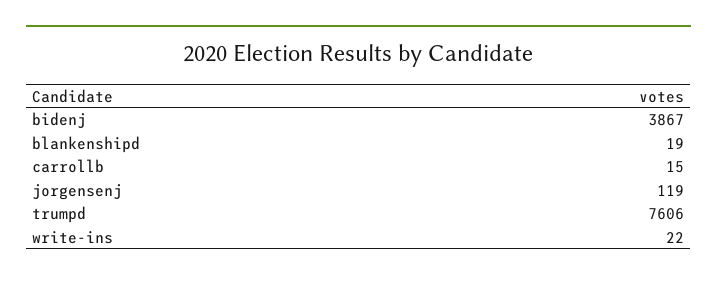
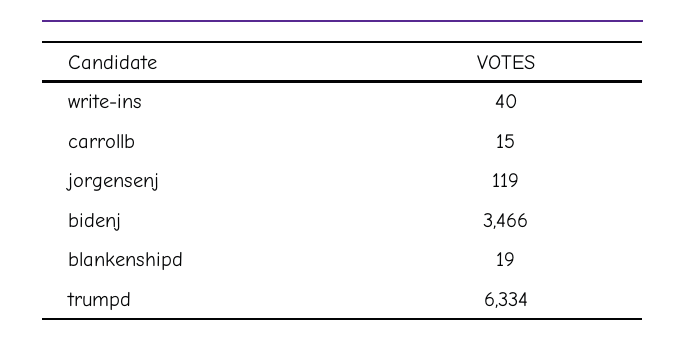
bidenj: 3867 -> 3466
trumpd: 7606 -> 6334
write-ins: 22 -> 40

